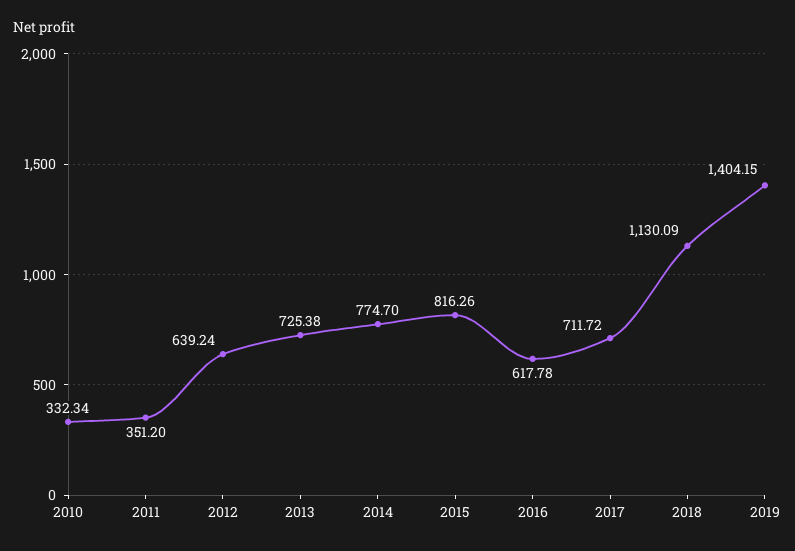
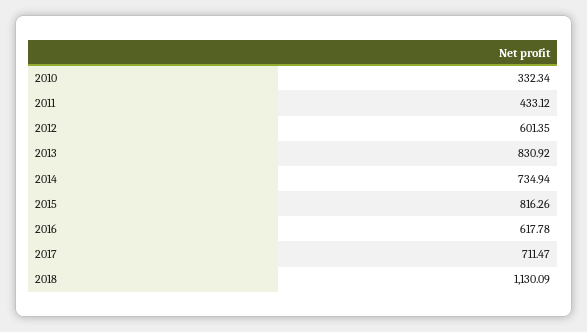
2011: 351.2 -> 433.12
2012: 639.24 -> 601.35
2013: 725.38 -> 830.92
2014: 774.7 -> 734.94
2017: 711.72 -> 711.47
2019: 1404.15 -> none

